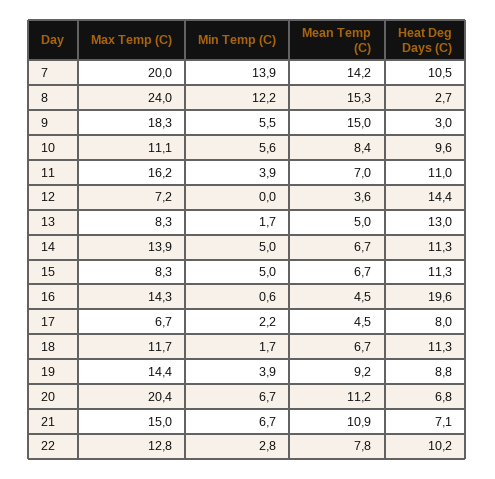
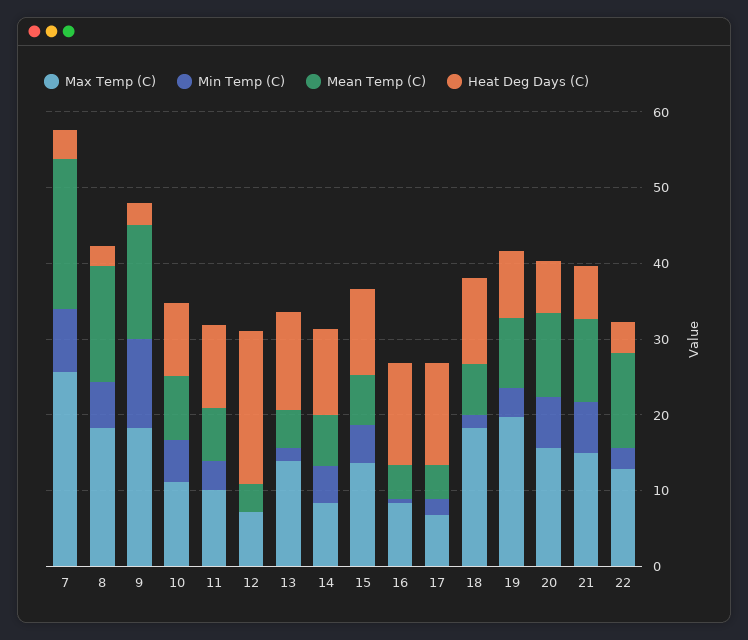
Max Temp (C), 7: 20 -> 26
Min Temp (C), 7: 13.9 -> 8
Mean Temp (C), 7: 14.2 -> 20
Heat Deg Days (C), 7: 10.5 -> 4
Max Temp (C), 8: 24 -> 18
Min Temp (C), 8: 12.2 -> 6
Min Temp (C), 9: 5.5 -> 12
Max Temp (C), 11: 16.2 -> 10
Heat Deg Days (C), 12: 14.4 -> 20
Max Temp (C), 13: 8.3 -> 14
Max Temp (C), 14: 13.9 -> 8
Max Temp (C), 15: 8.3 -> 14
Max Temp (C), 16: 14.3 -> 8
Heat Deg Days (C), 16: 19.6 -> 14
Heat Deg Days (C), 17: 8 -> 14
Max Temp (C), 18: 11.7 -> 18
Max Temp (C), 19: 14.4 -> 20
Max Temp (C), 20: 20.4 -> 16
Mean Temp (C), 22: 7.8 -> 12
Heat Deg Days (C), 22: 10.2 -> 4

